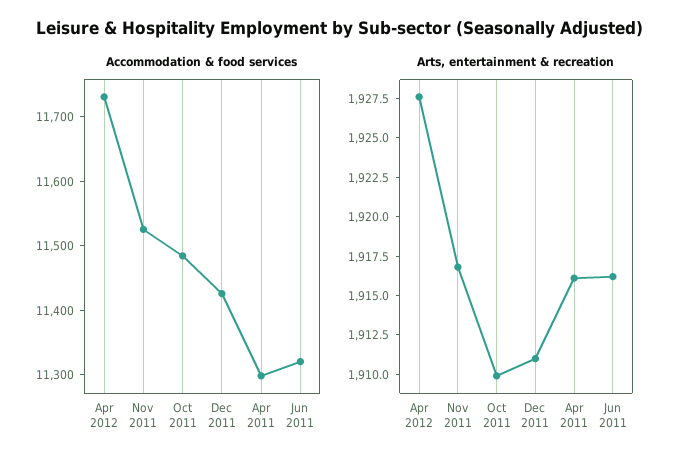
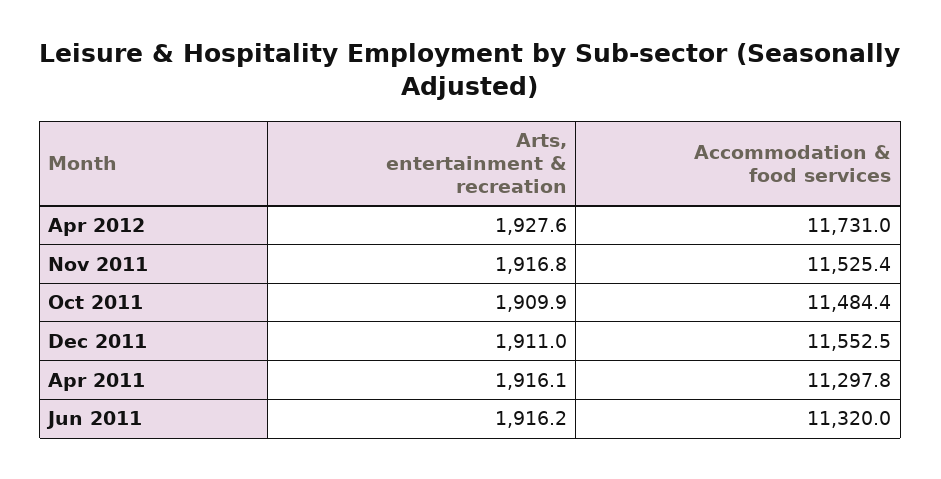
Accommodation & food services, Dec 2011: 11420 -> 11552.5

